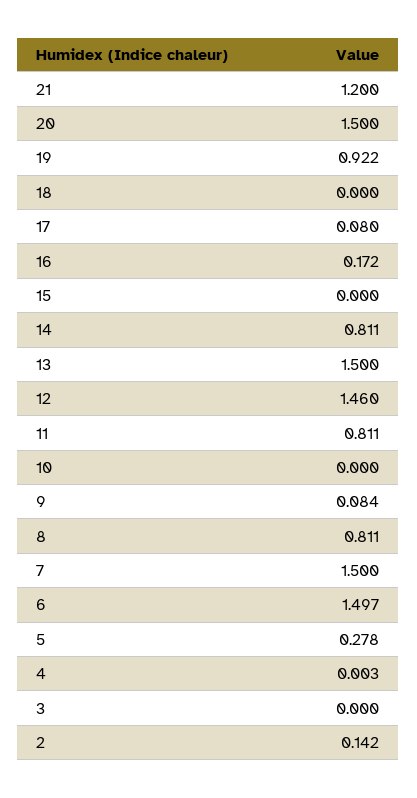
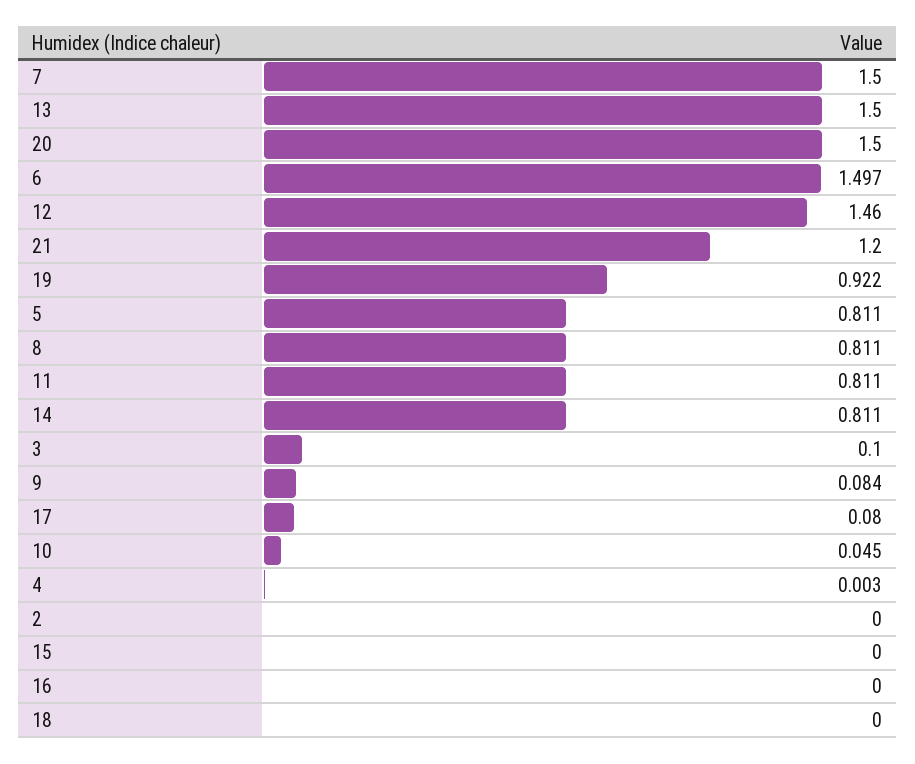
16: 0.172 -> 0
10: 0 -> 0.045
5: 0.278 -> 0.811
3: 0 -> 0.1
2: 0.142 -> 0

